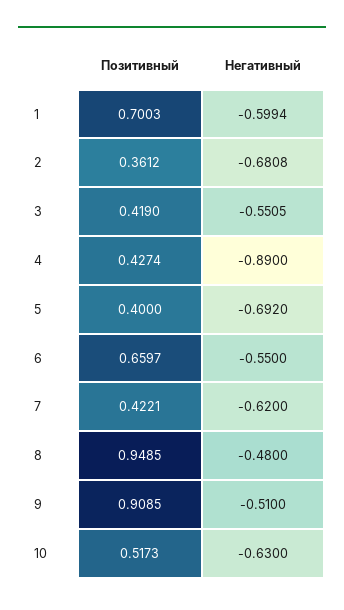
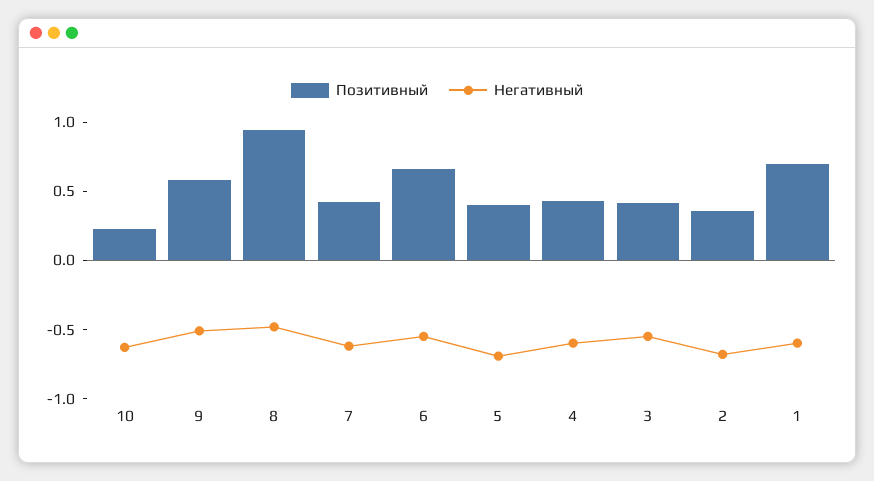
Негативный, 4: -0.89 -> -0.6
Позитивный, 9: 0.9085 -> 0.6
Позитивный, 10: 0.5173 -> 0.2

